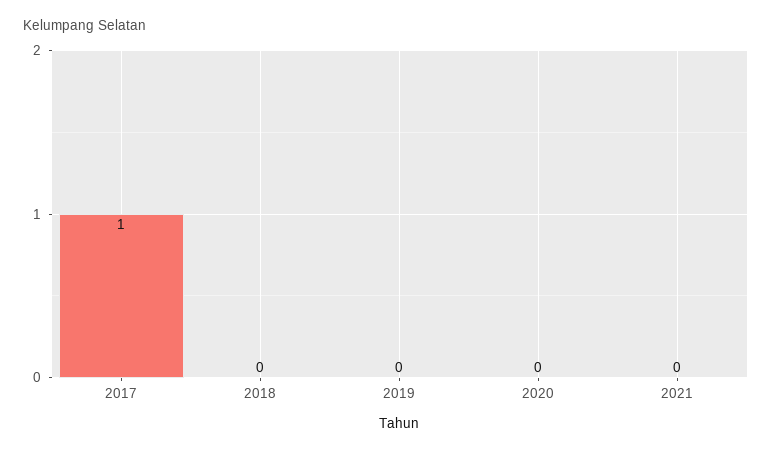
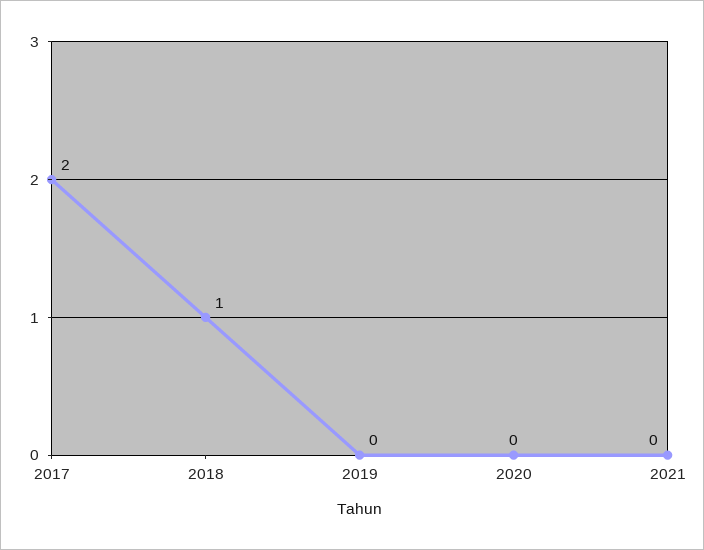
2017: 1 -> 2
2018: 0 -> 1

